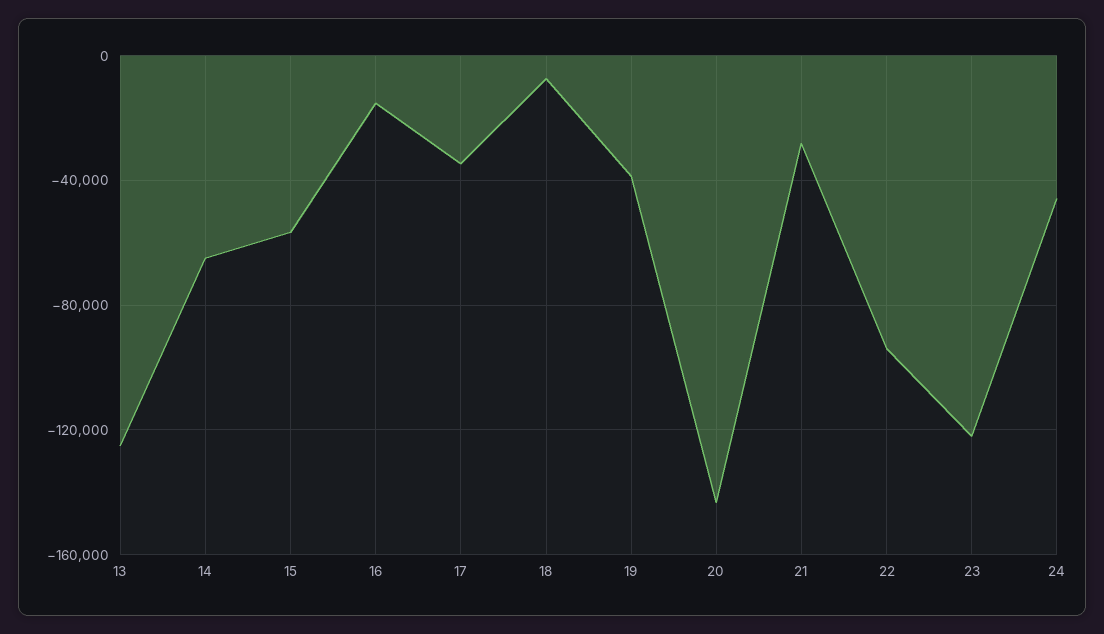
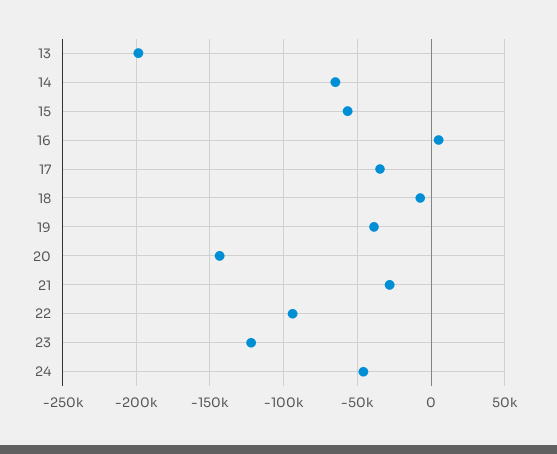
13: -125000 -> -200000
16: -15000 -> 5000

